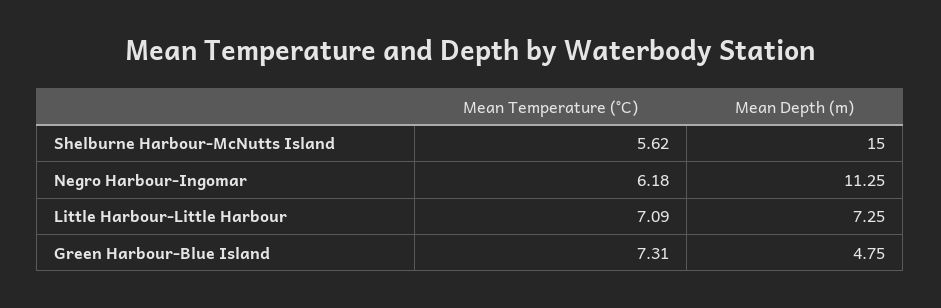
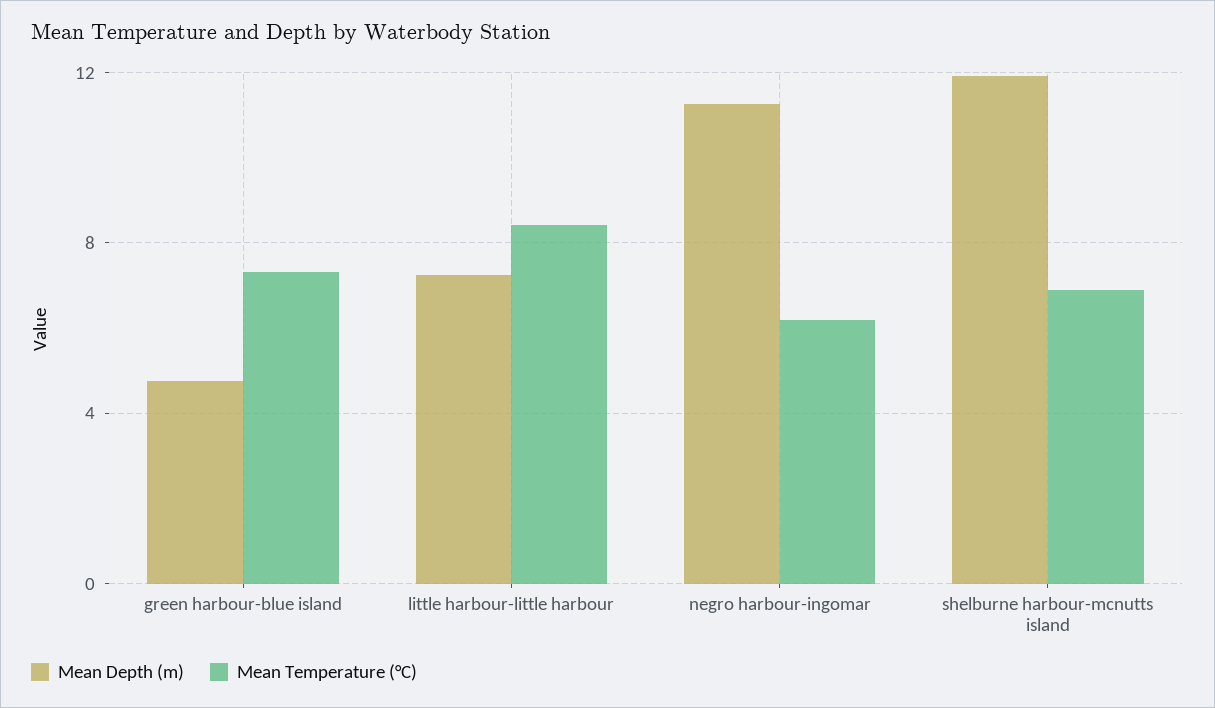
Mean Temperature (°C), Shelburne Harbour-McNutts Island: 5.62 -> 7
Mean Depth (m), Shelburne Harbour-McNutts Island: 15 -> 12
Mean Temperature (°C), Little Harbour-Little Harbour: 7.09 -> 8.5

